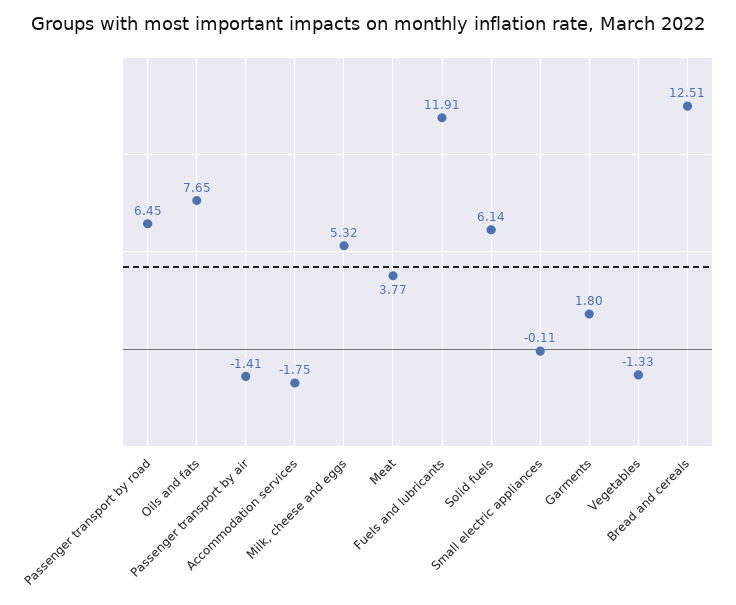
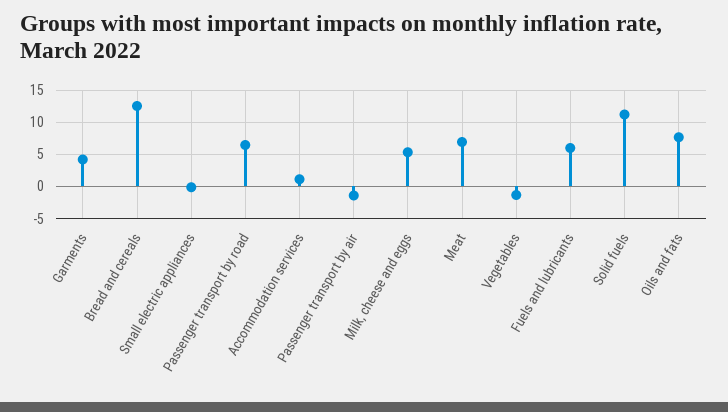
Accommodation services: -1.75 -> 1
Meat: 3.77 -> 7
Fuels and lubricants: 11.91 -> 6
Solid fuels: 6.14 -> 11
Garments: 1.8 -> 4

